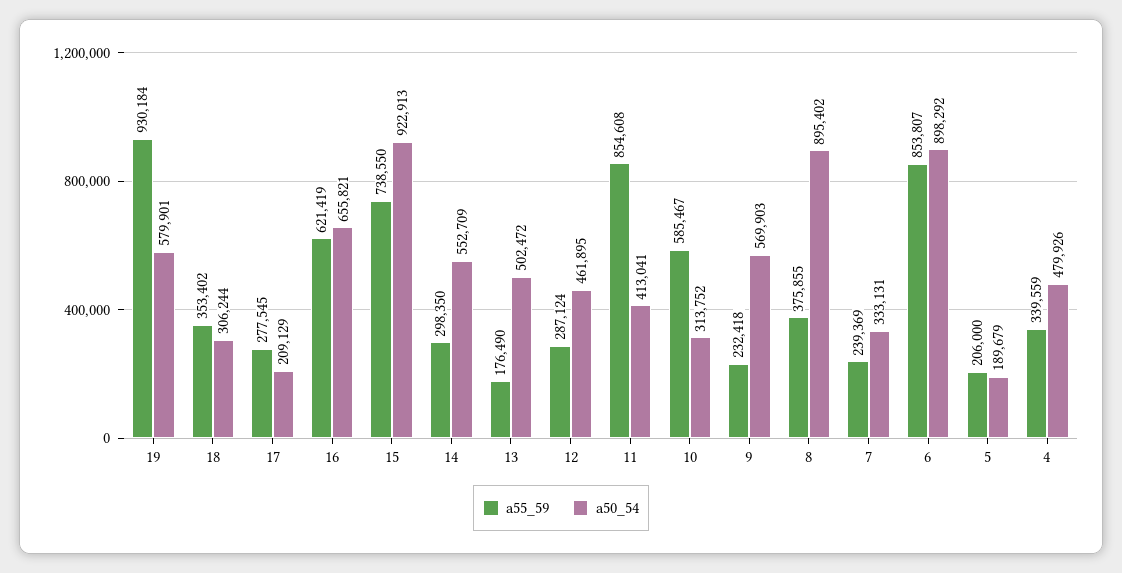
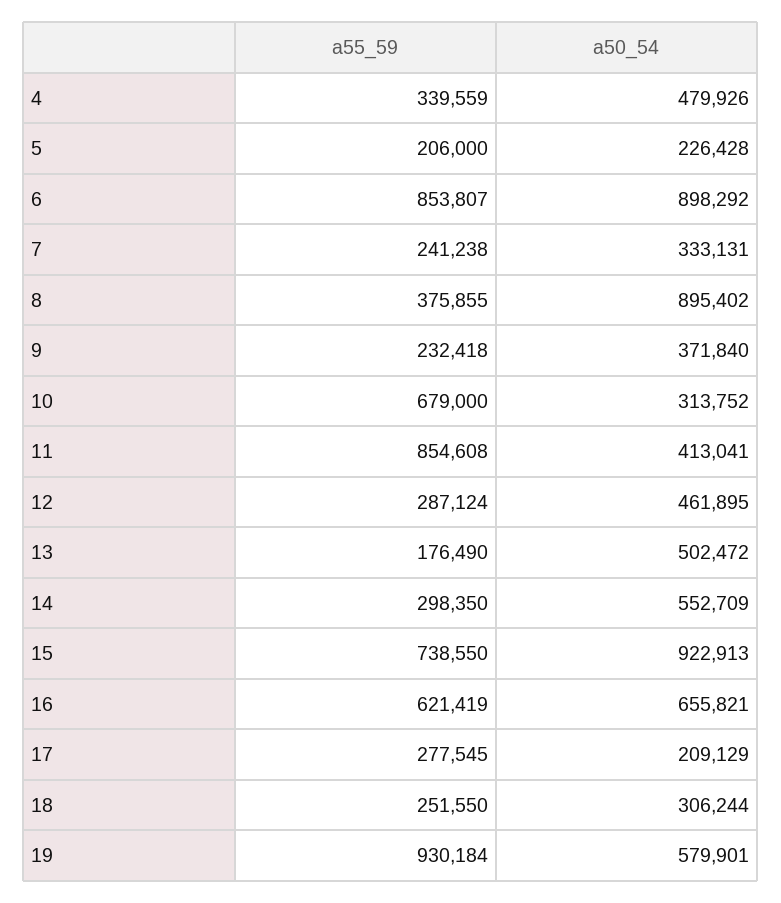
a55_59, 18: 353402 -> 251550
a55_59, 10: 585467 -> 679000
a50_54, 9: 569903 -> 371840
a55_59, 7: 239369 -> 241238
a50_54, 5: 189679 -> 226428

